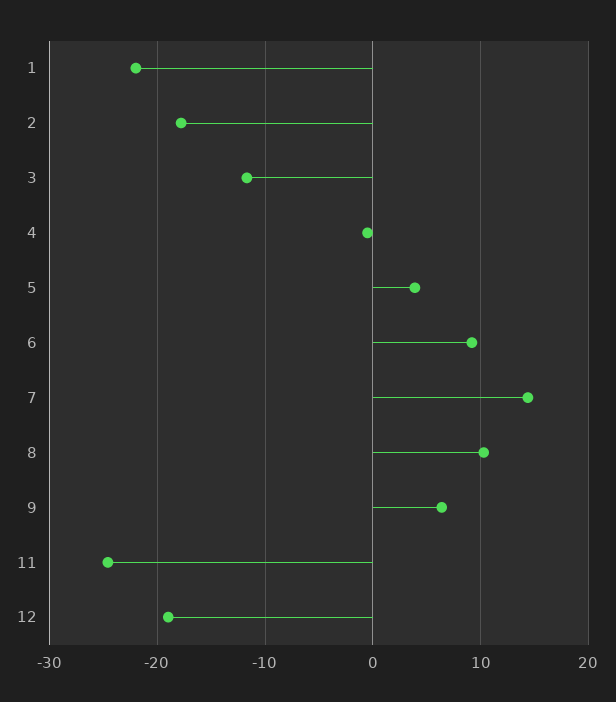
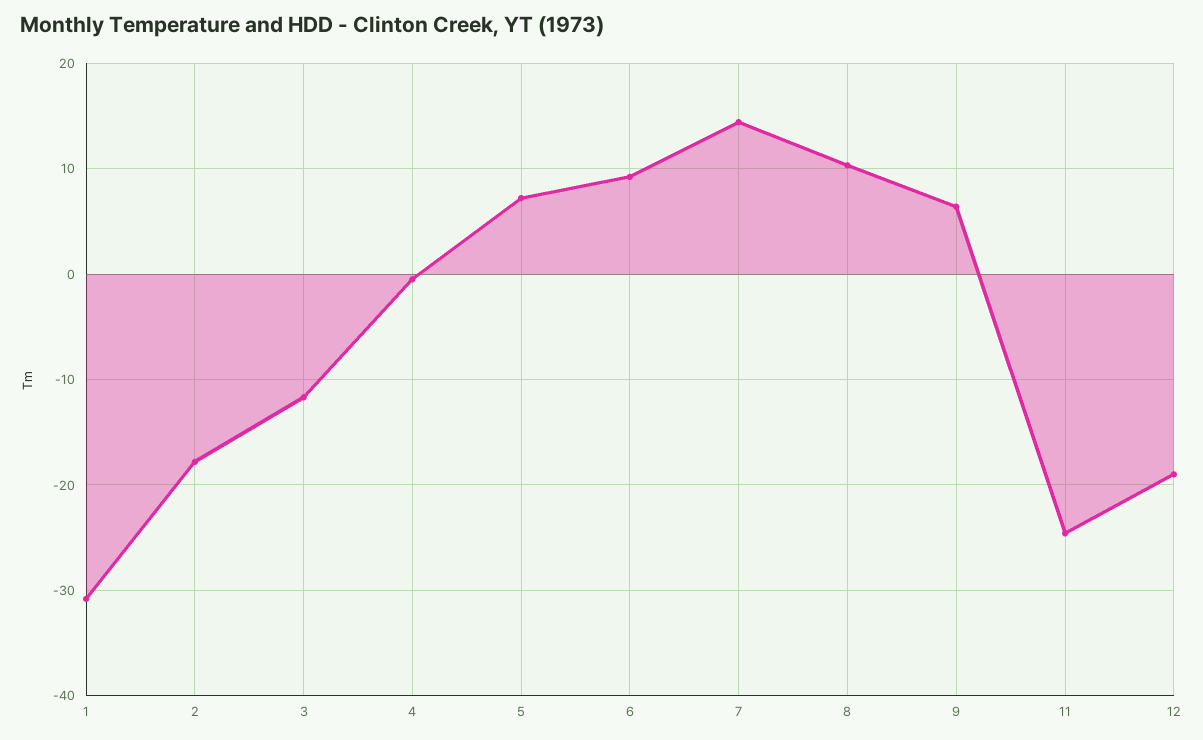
1: -22 -> -31
5: 4 -> 7

